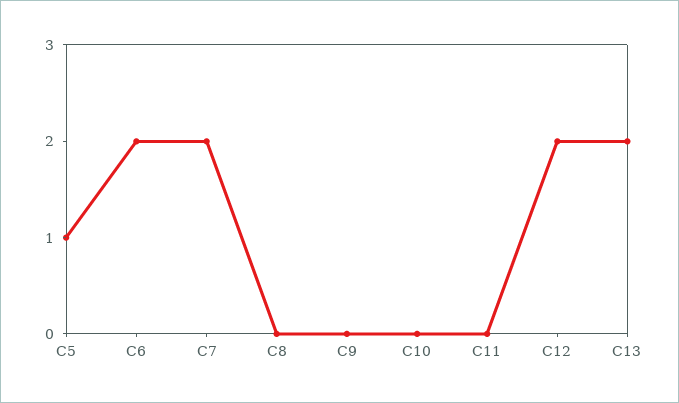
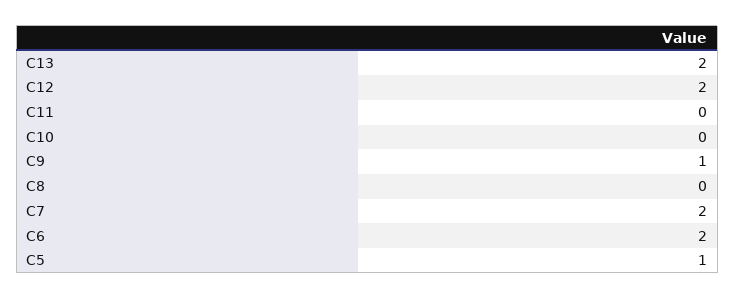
C9: 0 -> 1

